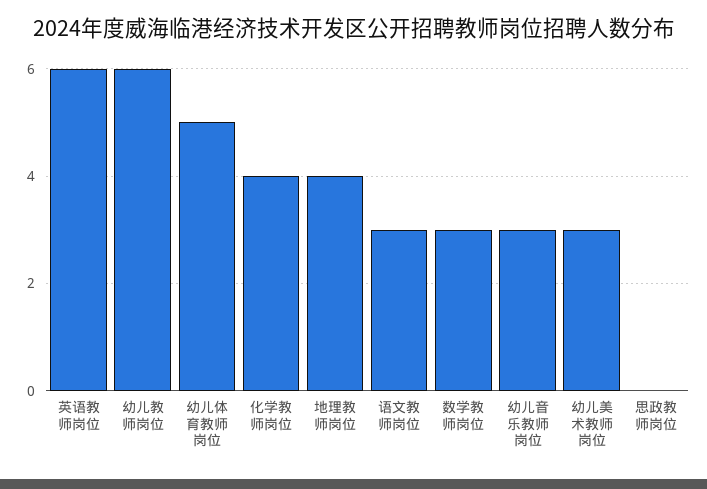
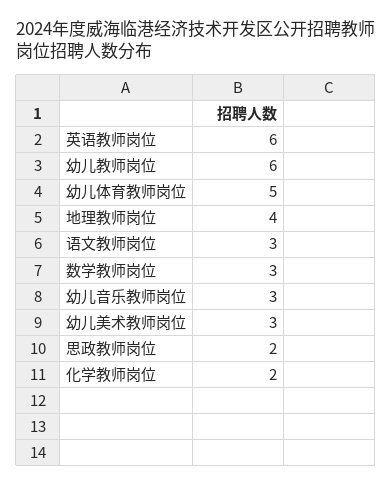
化学教师岗位: 4 -> 2
思政教师岗位: 0 -> 2

